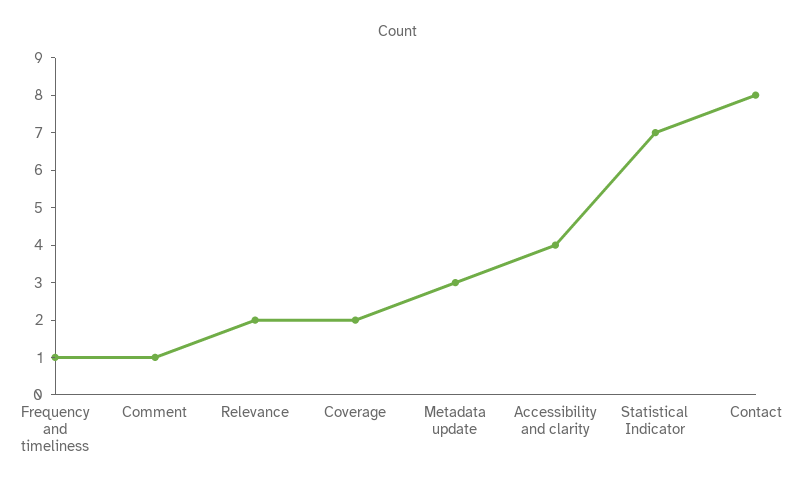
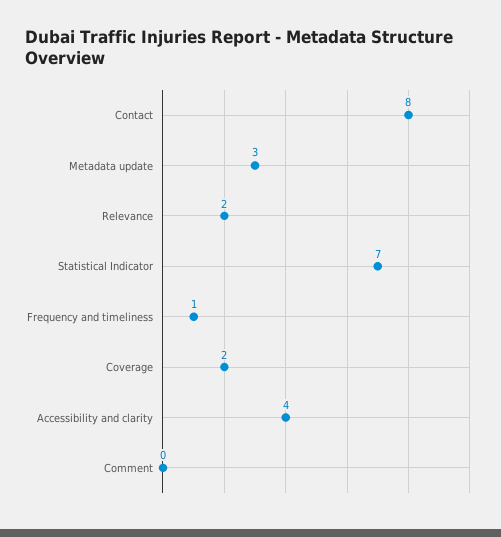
Comment: 1 -> 0

